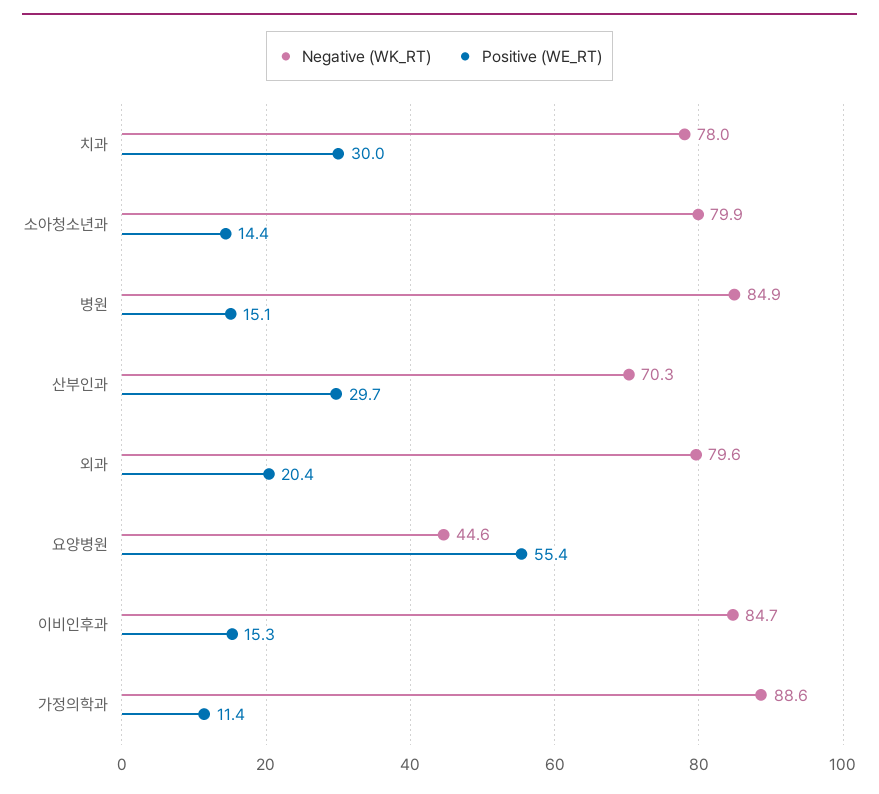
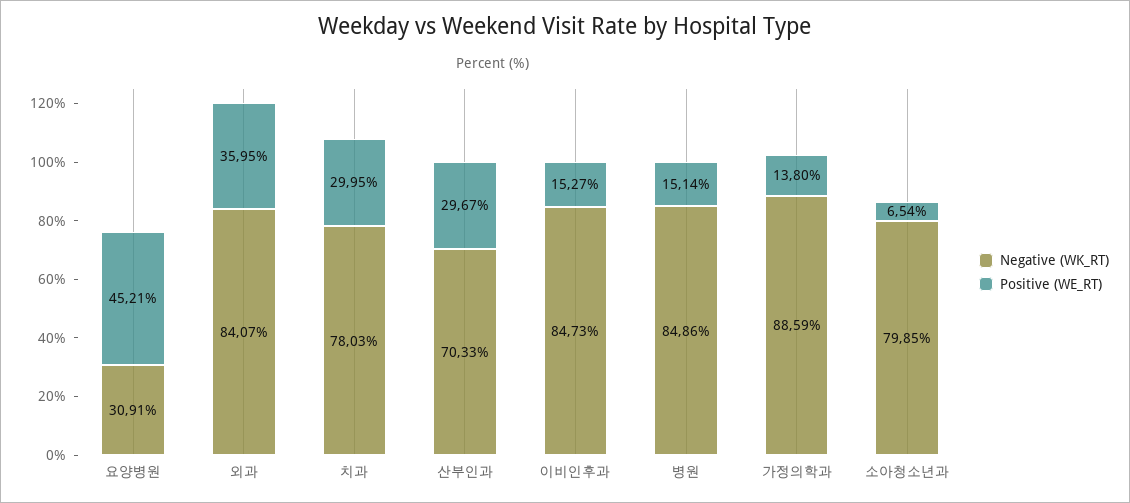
Positive (WE_RT), 소아청소년과: 14.4 -> 6.54
Negative (WK_RT), 외과: 79.6 -> 84.07
Positive (WE_RT), 외과: 20.4 -> 35.95
Negative (WK_RT), 요양병원: 44.6 -> 30.91
Positive (WE_RT), 요양병원: 55.4 -> 45.21
Positive (WE_RT), 가정의학과: 11.4 -> 13.8

